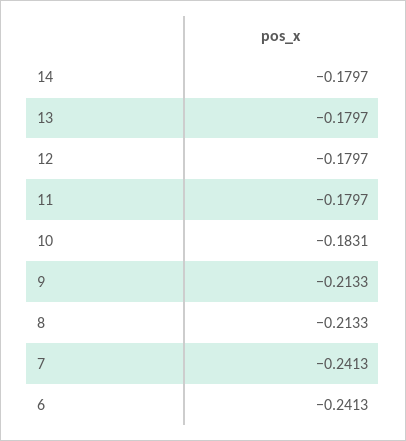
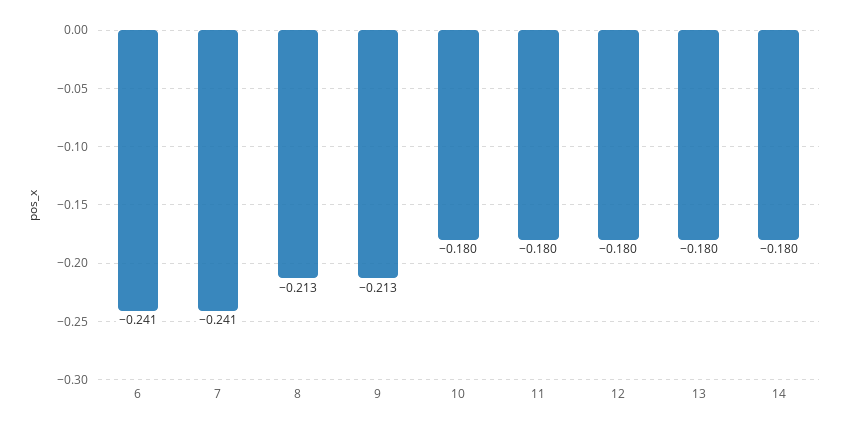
10: -0.1831 -> -0.18

